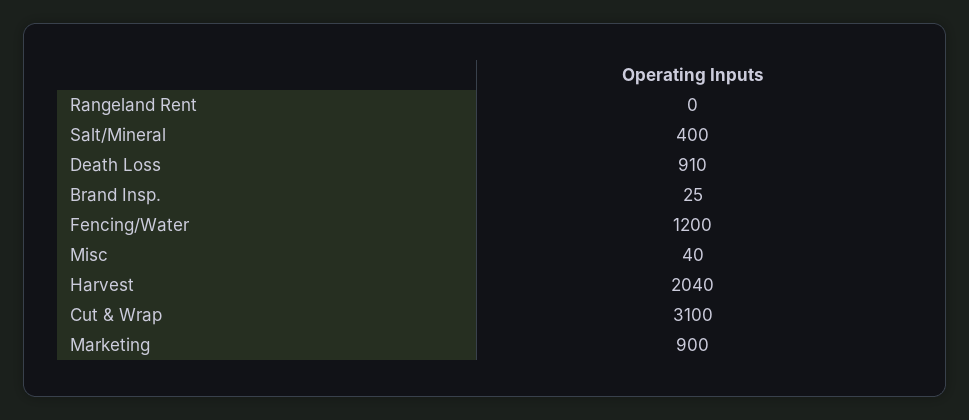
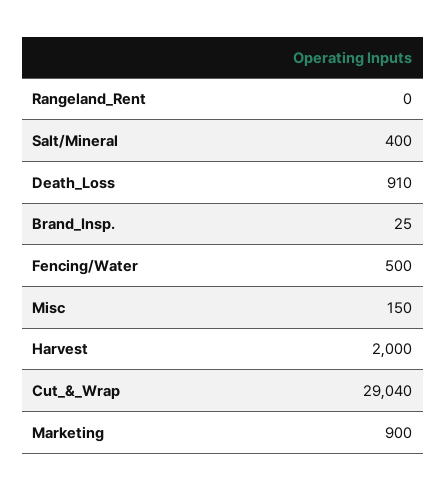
Fencing/Water: 1200 -> 500
Misc: 40 -> 150
Harvest: 2040 -> 2000
Cut & Wrap: 3100 -> 29040

